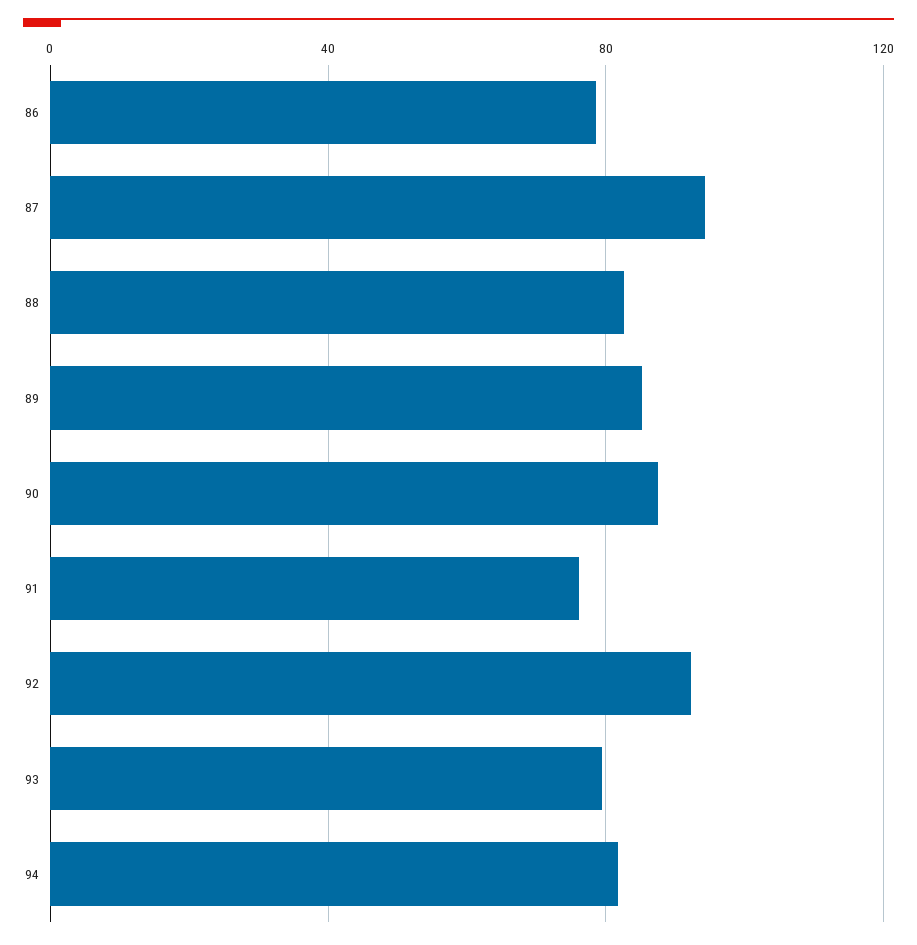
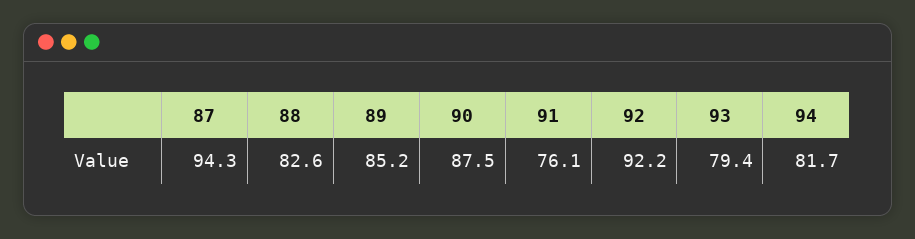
86: 80 -> none

